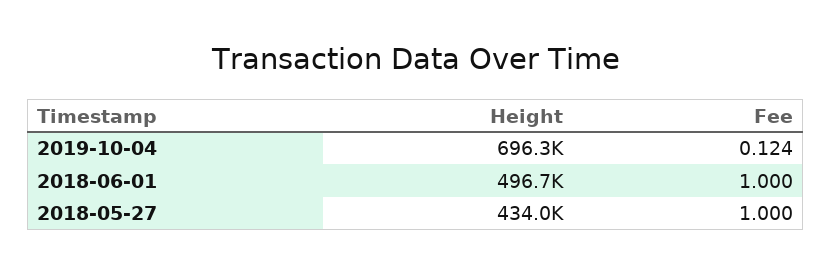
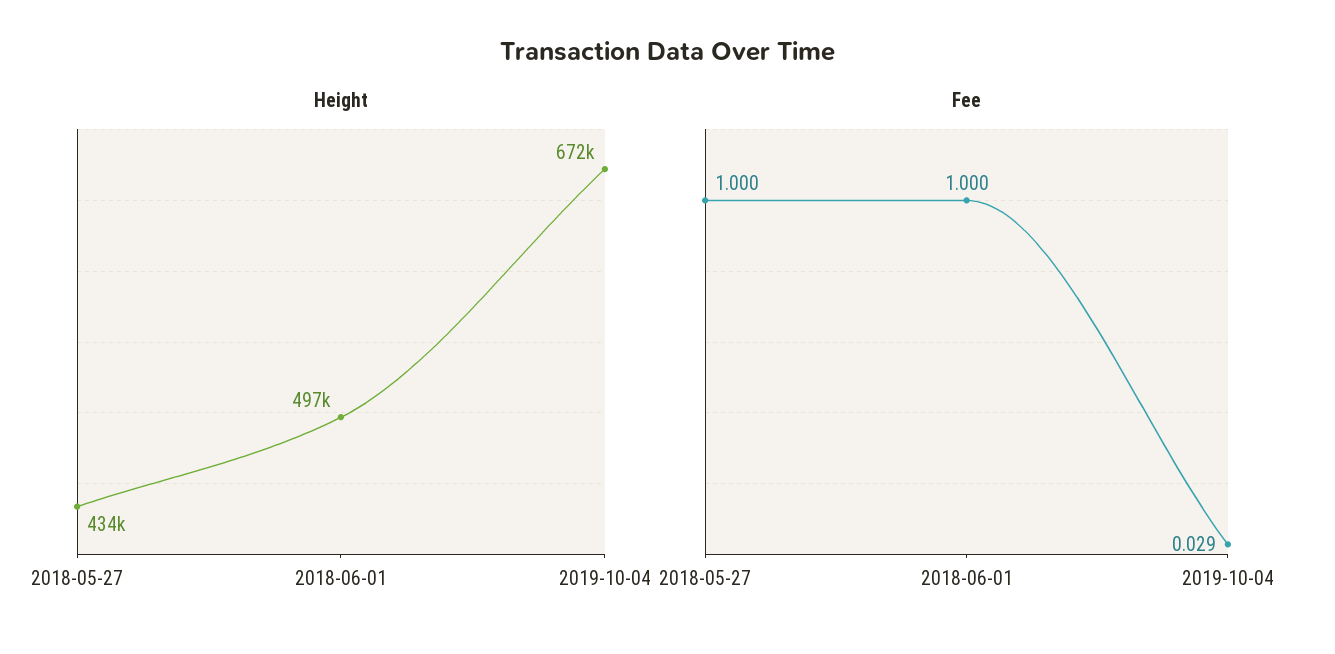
Height, 2019-10-04: 696300 -> 672000
Fee, 2019-10-04: 0.124 -> 0.029

